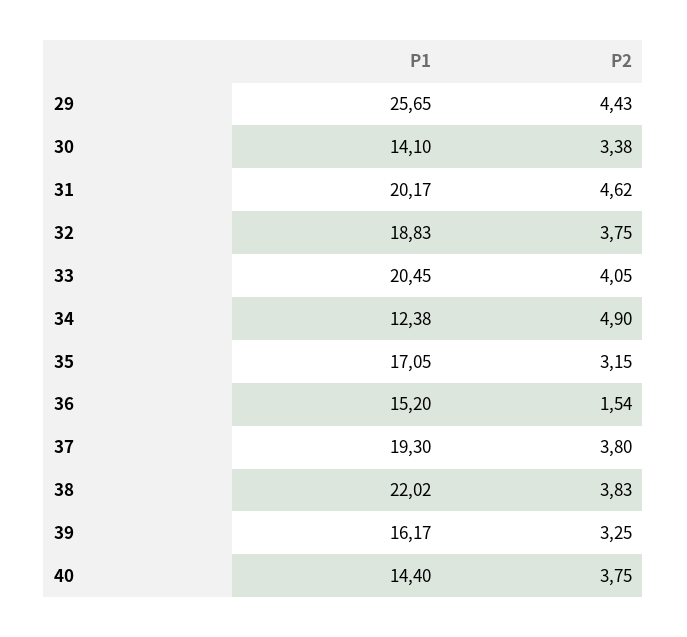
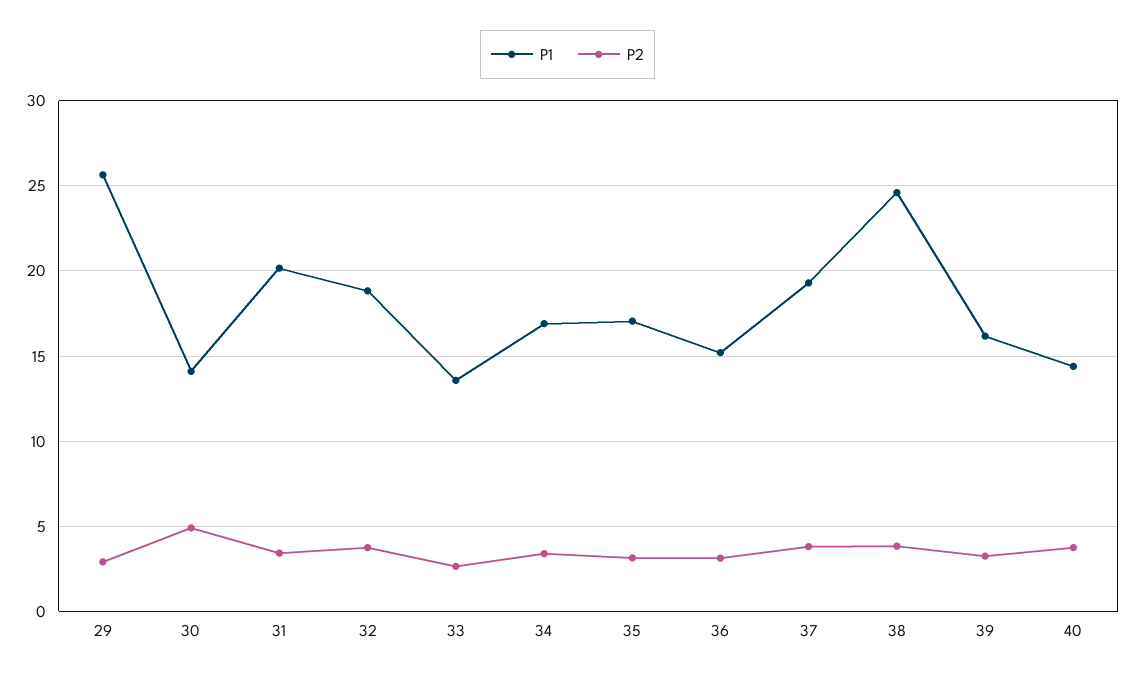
P2, 29: 4.43 -> 3
P2, 30: 3.38 -> 5
P2, 31: 4.62 -> 3.5
P1, 33: 20.45 -> 13.5
P2, 33: 4.05 -> 2.5
P1, 34: 12.38 -> 17
P2, 34: 4.9 -> 3.5
P2, 36: 1.54 -> 3
P1, 38: 22.02 -> 24.5

